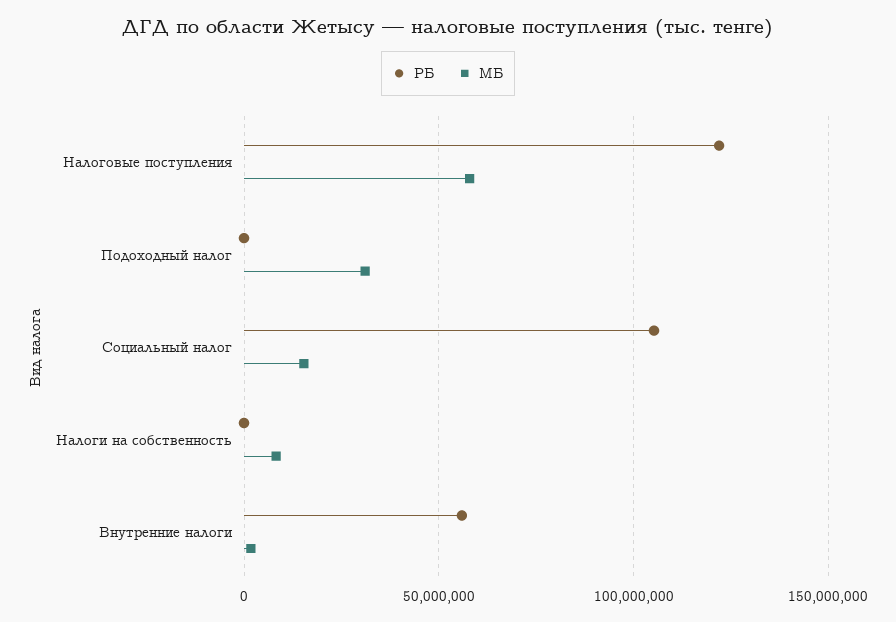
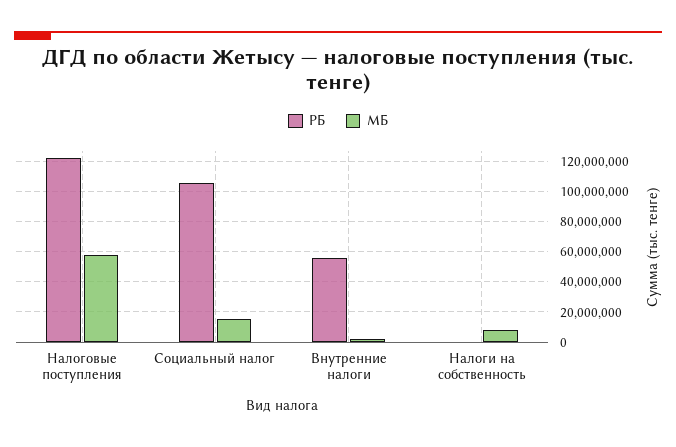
РБ, Подоходный налог: 0 -> none
МБ, Подоходный налог: 30000000 -> none

